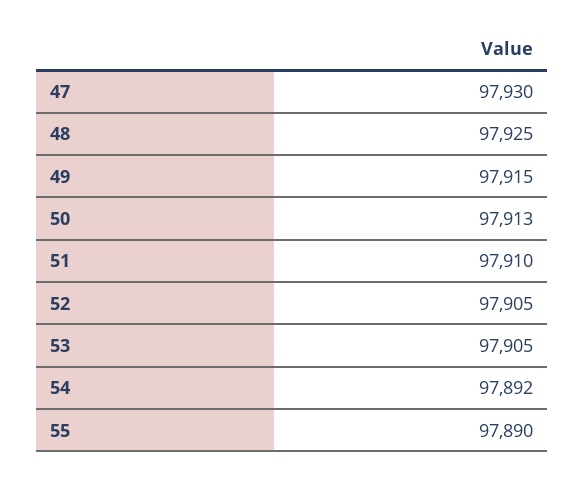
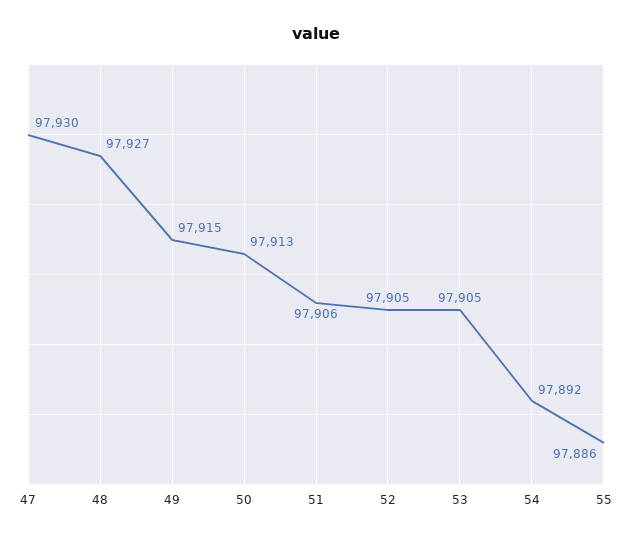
48: 97925 -> 97927
51: 97910 -> 97906
55: 97890 -> 97886

